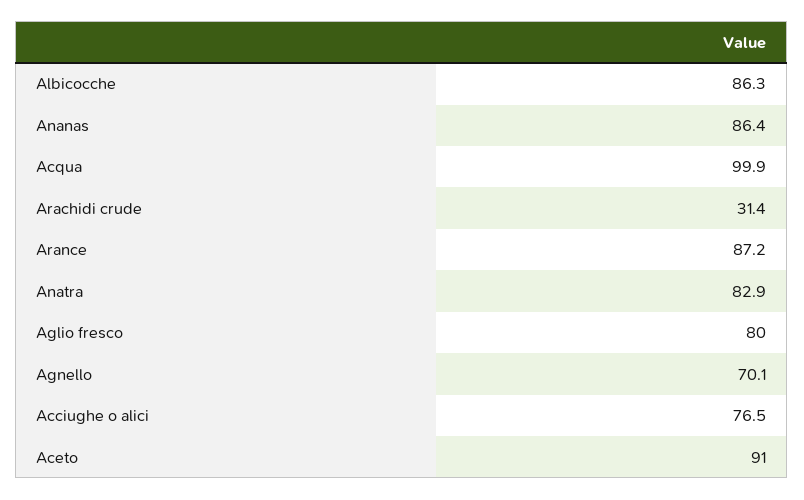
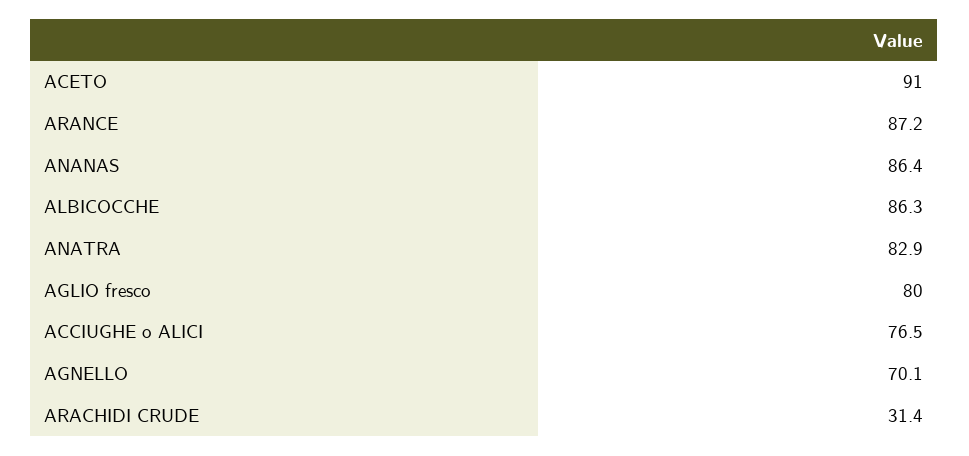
Acqua: 99.9 -> none

